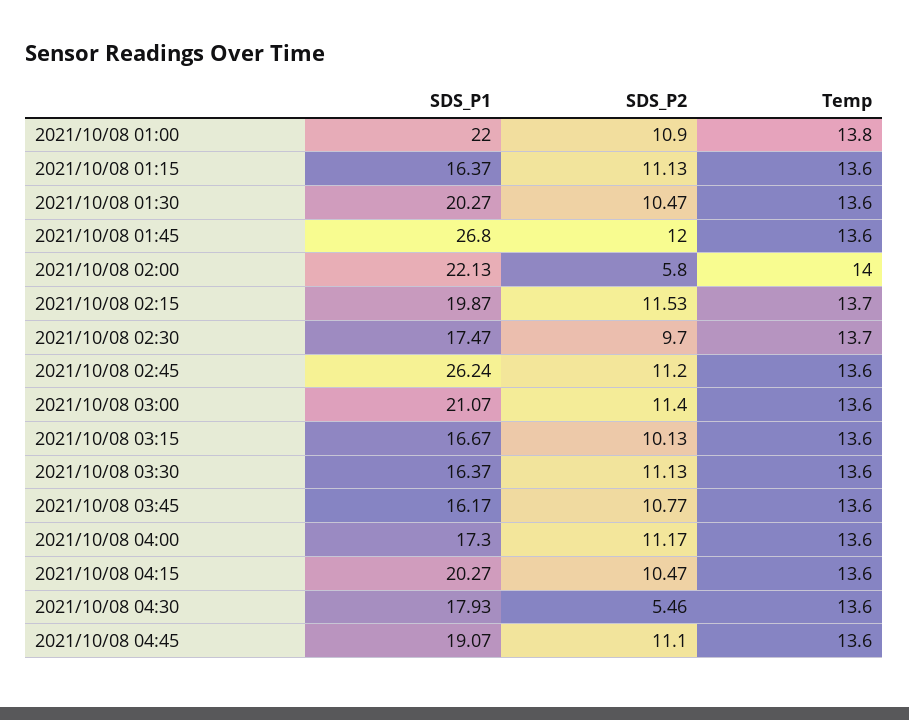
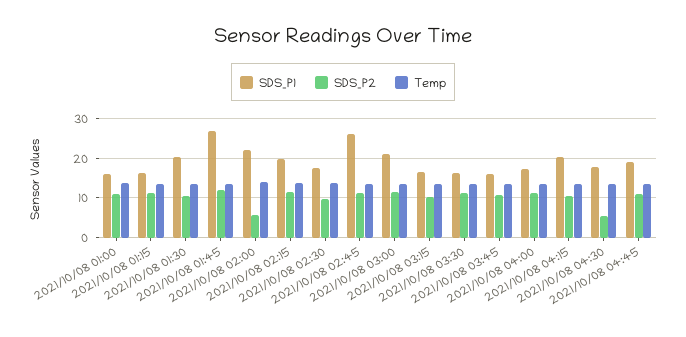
SDS_P1, 2021/10/08 01:00: 22 -> 16

